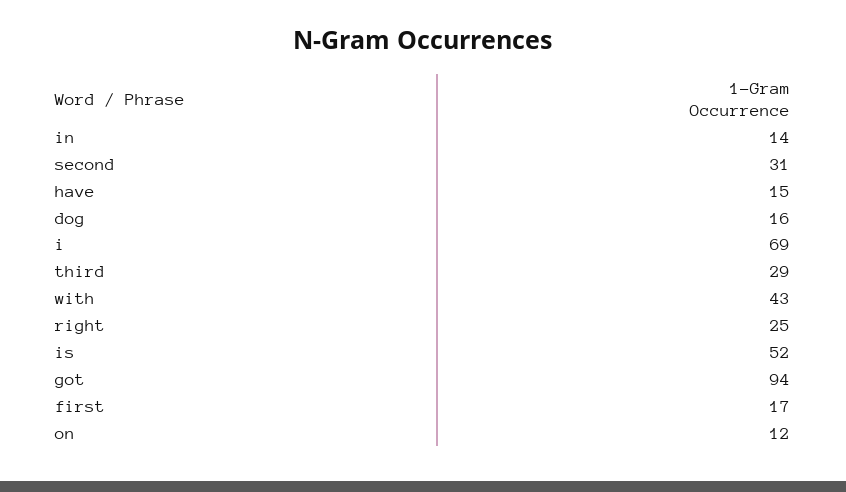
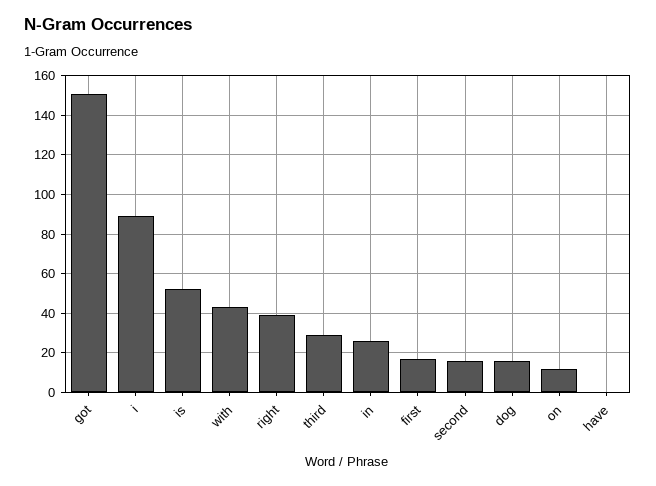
in: 14 -> 25
second: 31 -> 15
have: 15 -> 0
i: 69 -> 90
right: 25 -> 40
got: 94 -> 150

